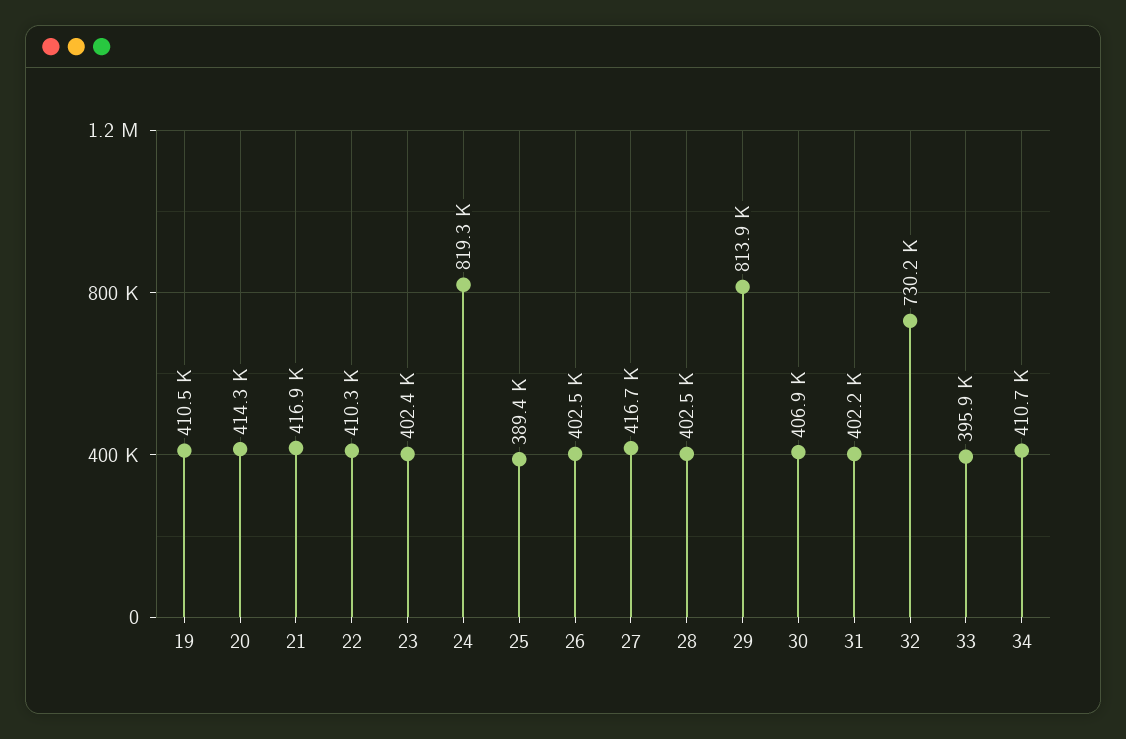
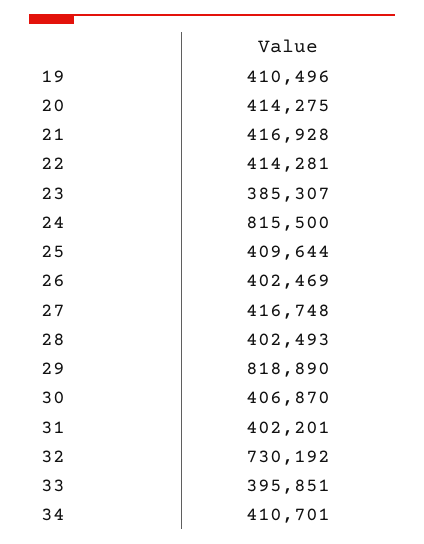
22: 410300 -> 414281
23: 402400 -> 385307
24: 819300 -> 815500
25: 389400 -> 409644
29: 813900 -> 818890

